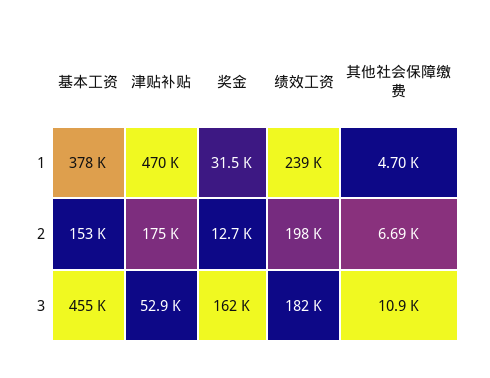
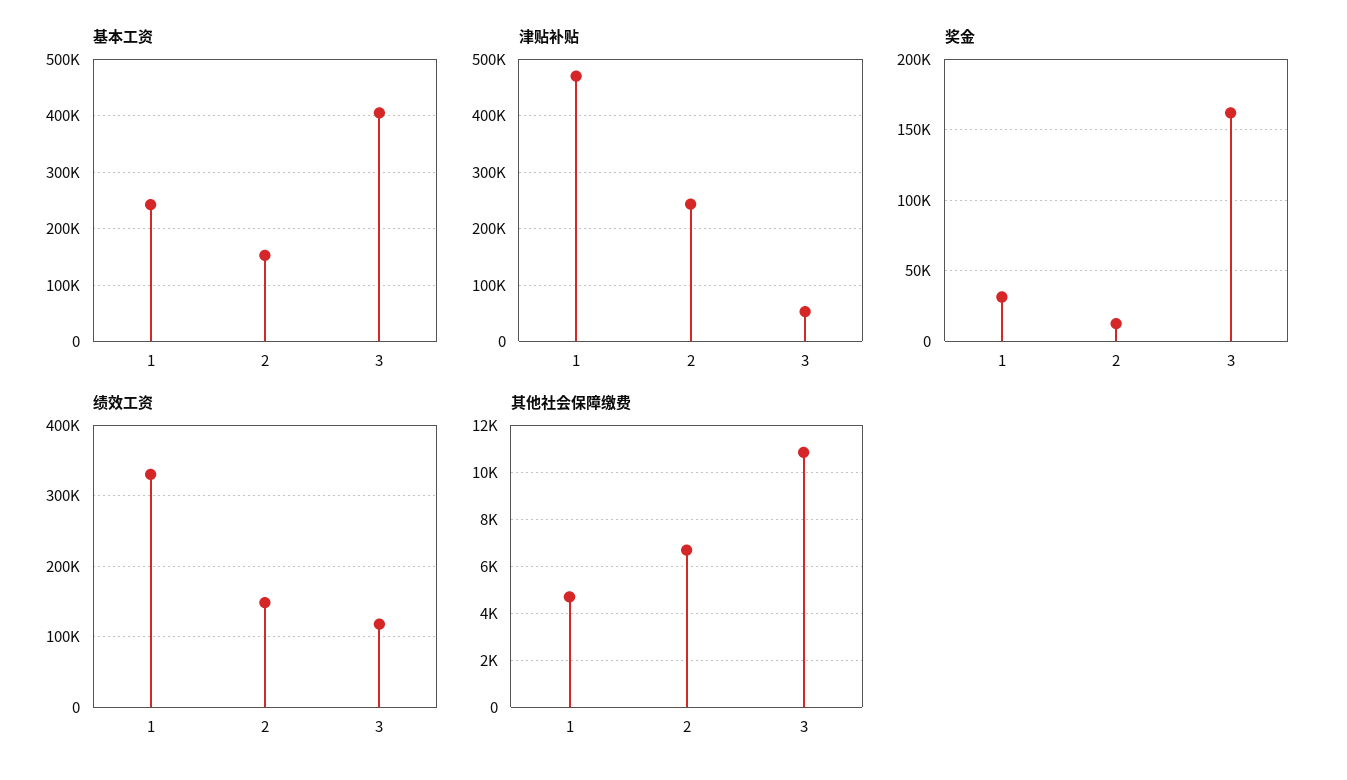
基本工资, 1: 378000 -> 240000
绩效工资, 1: 239000 -> 330000
津贴补贴, 2: 175000 -> 240000
绩效工资, 2: 198000 -> 150000
基本工资, 3: 455000 -> 400000
绩效工资, 3: 182000 -> 120000

